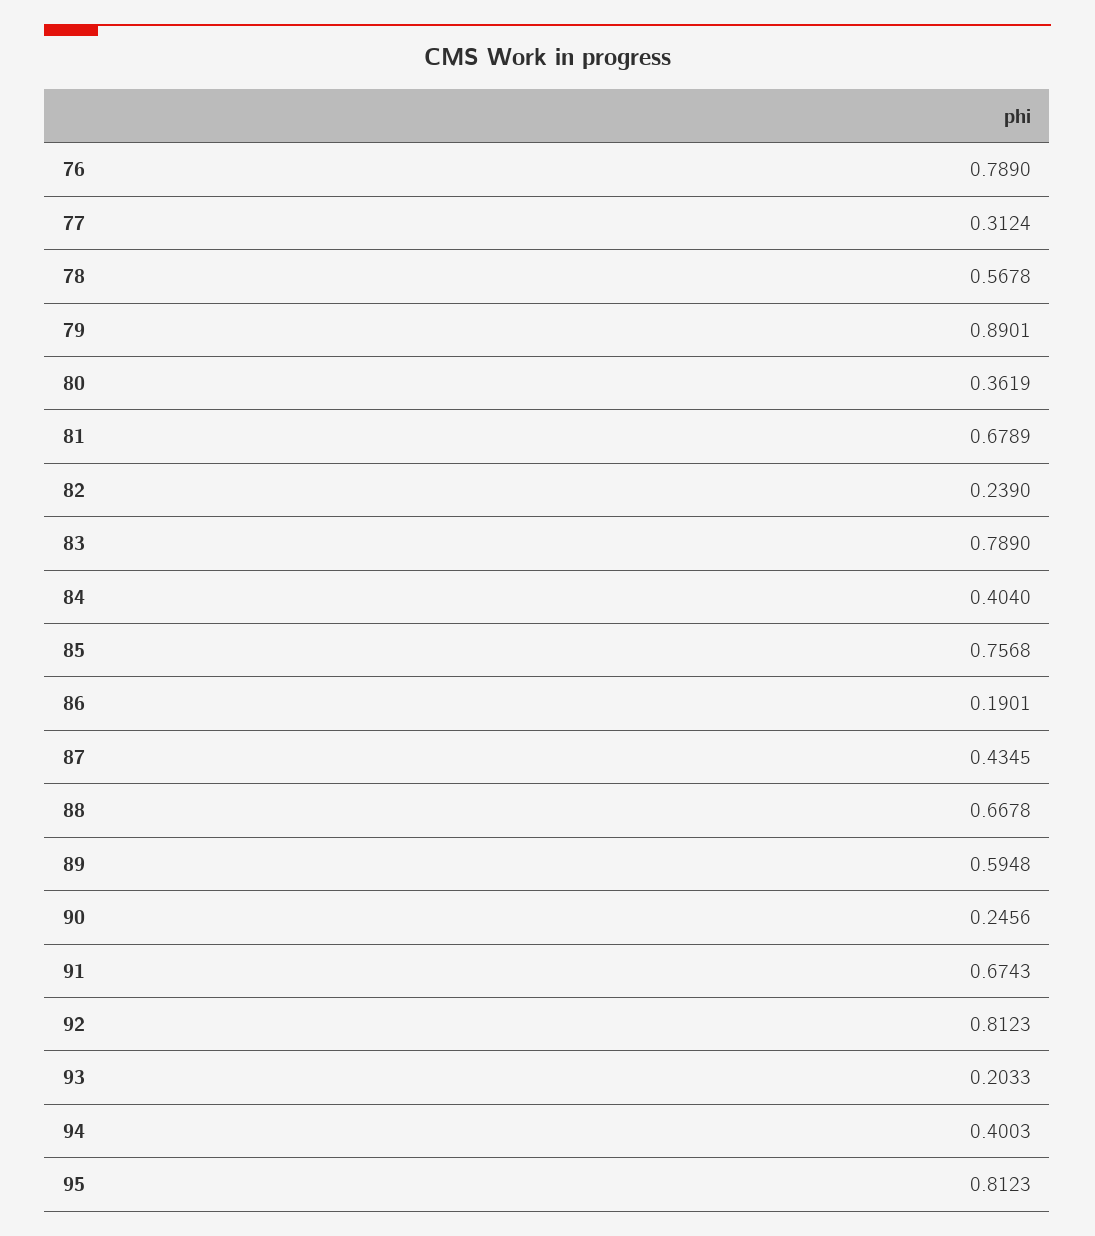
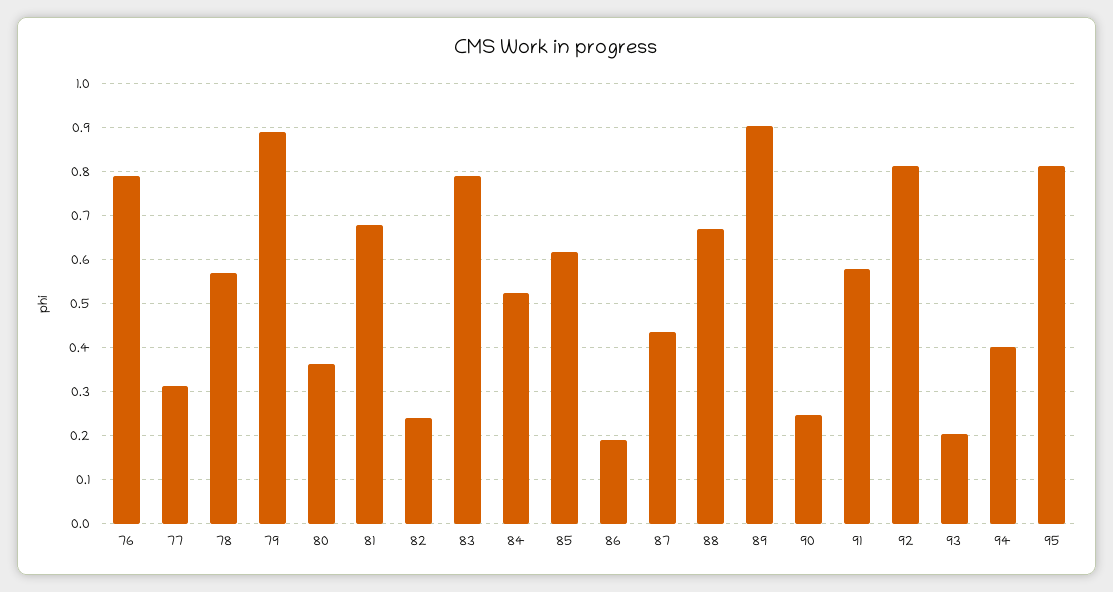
84: 0.404 -> 0.52
85: 0.7568 -> 0.62
89: 0.5948 -> 0.9
91: 0.6743 -> 0.58

